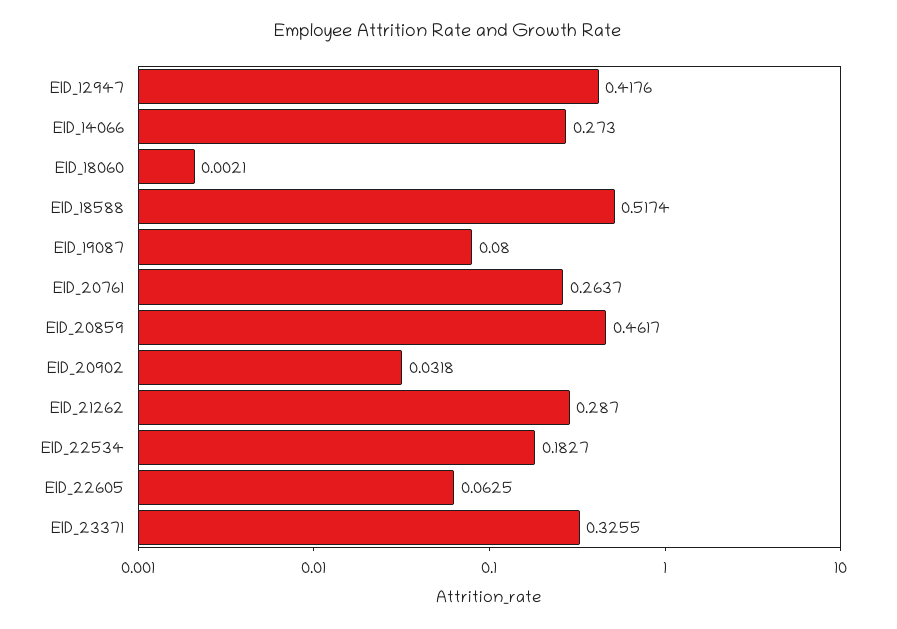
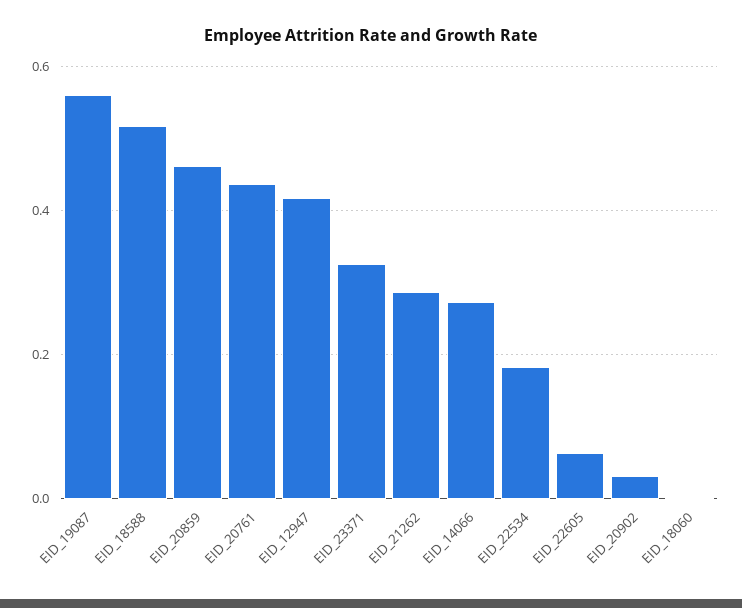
EID_19087: 0.08 -> 0.56
EID_20761: 0.2637 -> 0.44

